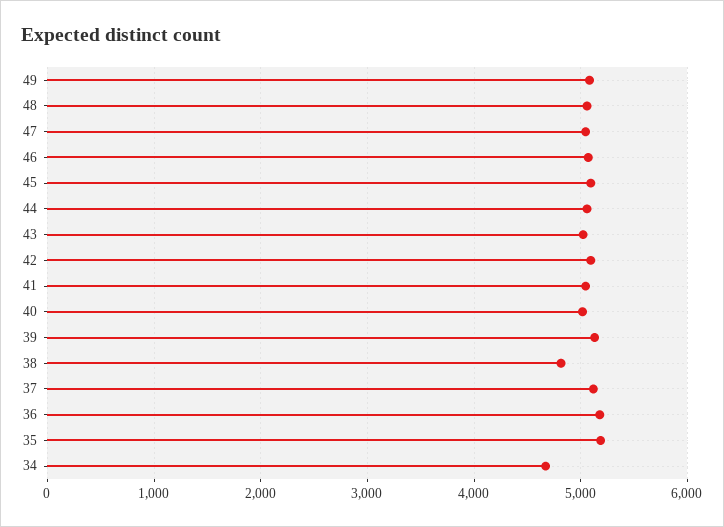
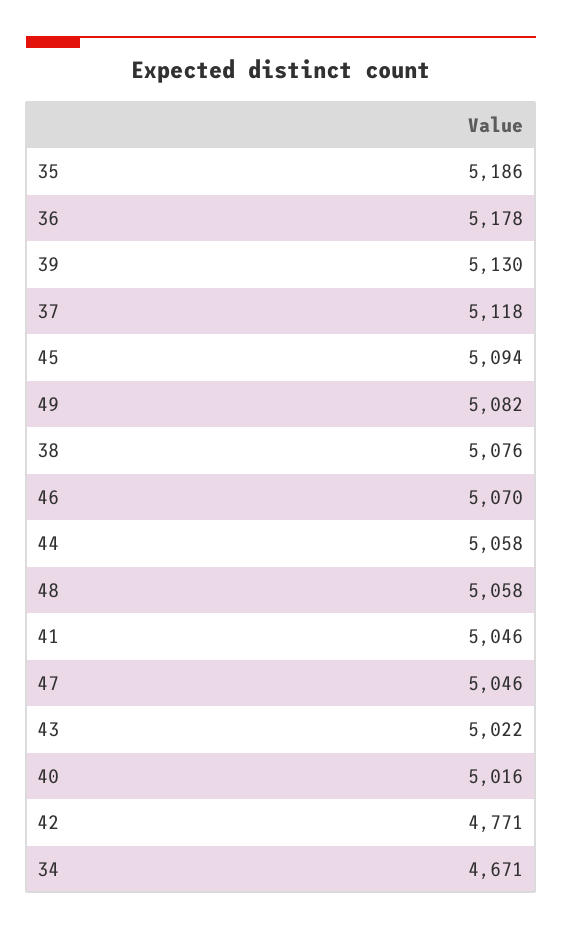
42: 5100 -> 4771
38: 4800 -> 5076

